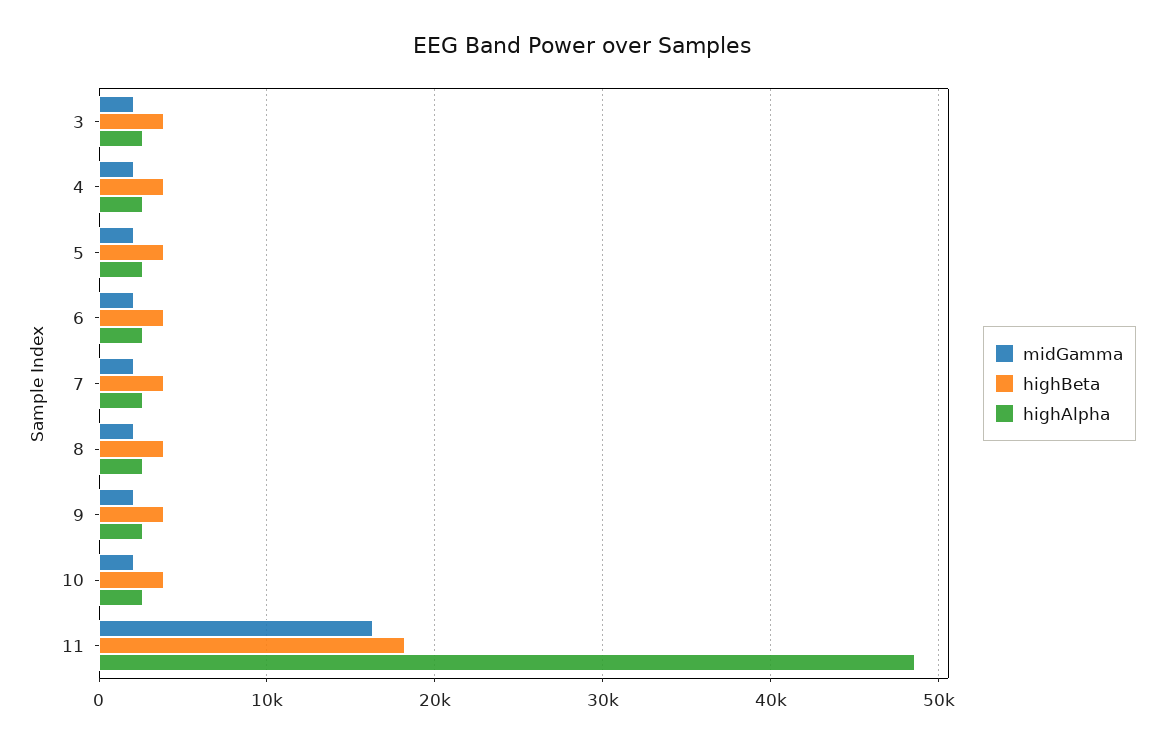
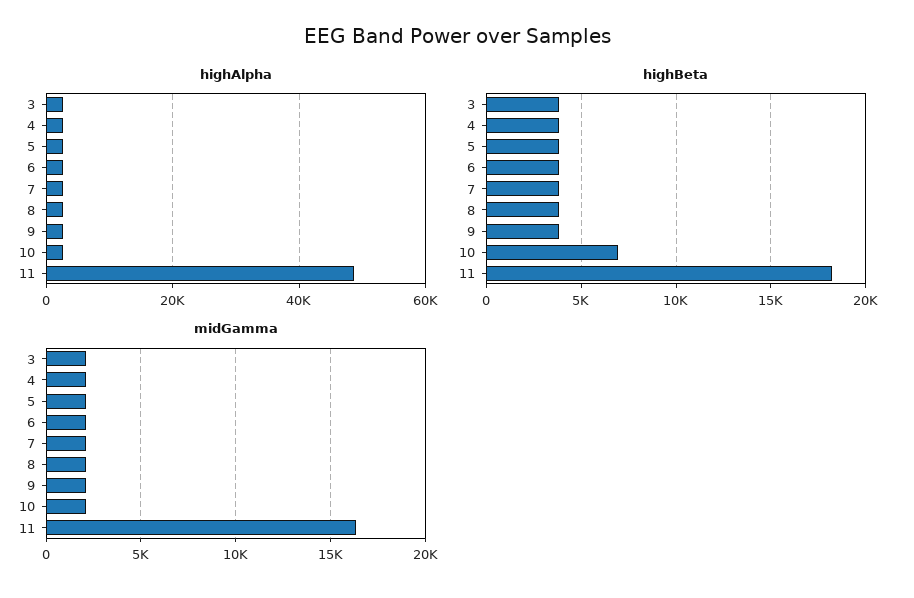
highBeta, 10: 4000 -> 7000

